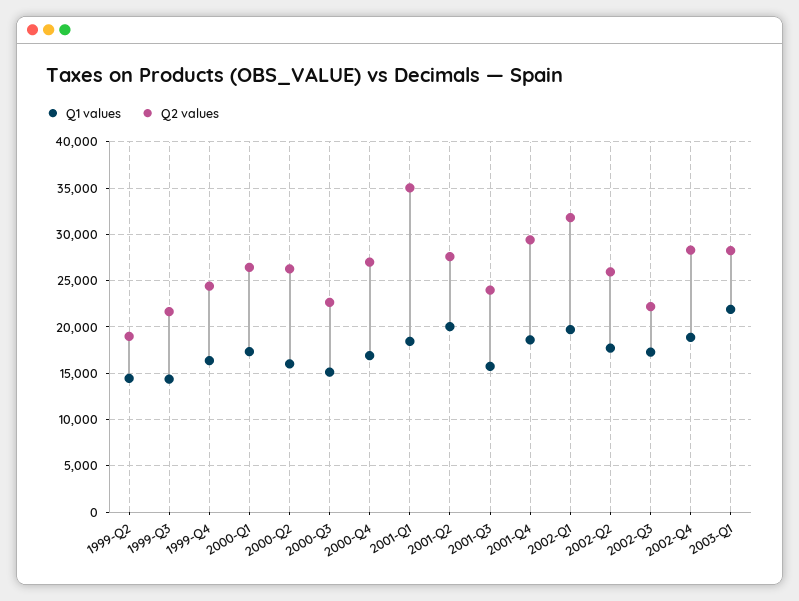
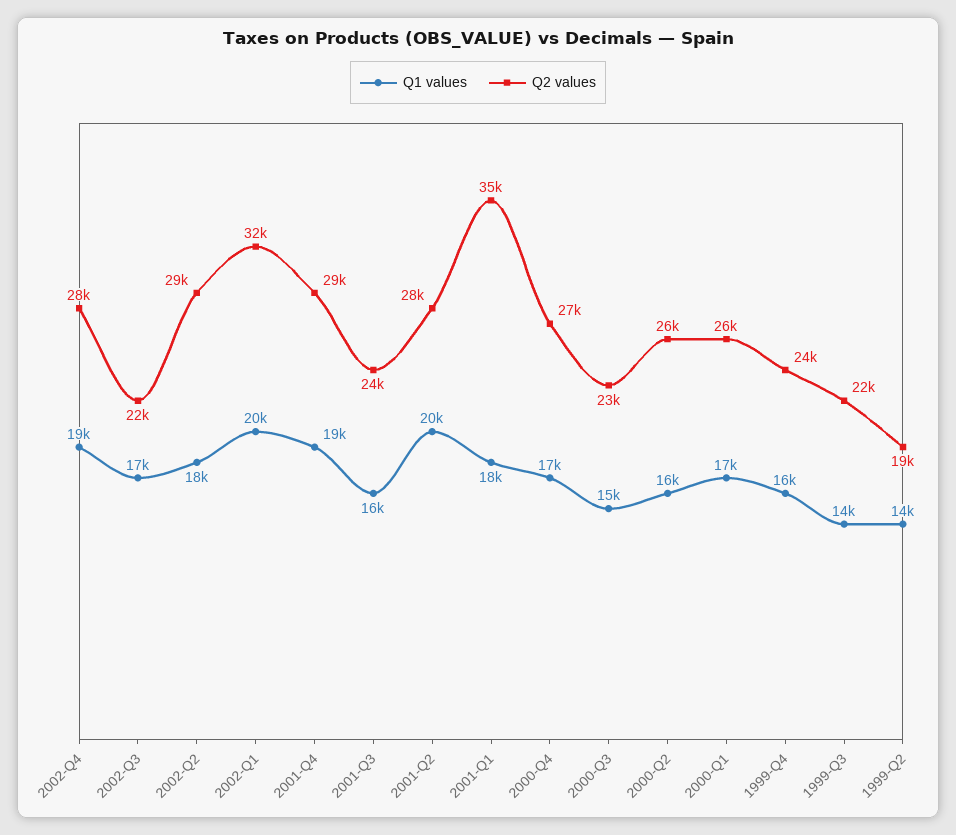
Q2 values, 2002-Q2: 26000 -> 29000
Q1 values, 2003-Q1: 22000 -> none
Q2 values, 2003-Q1: 28000 -> none

